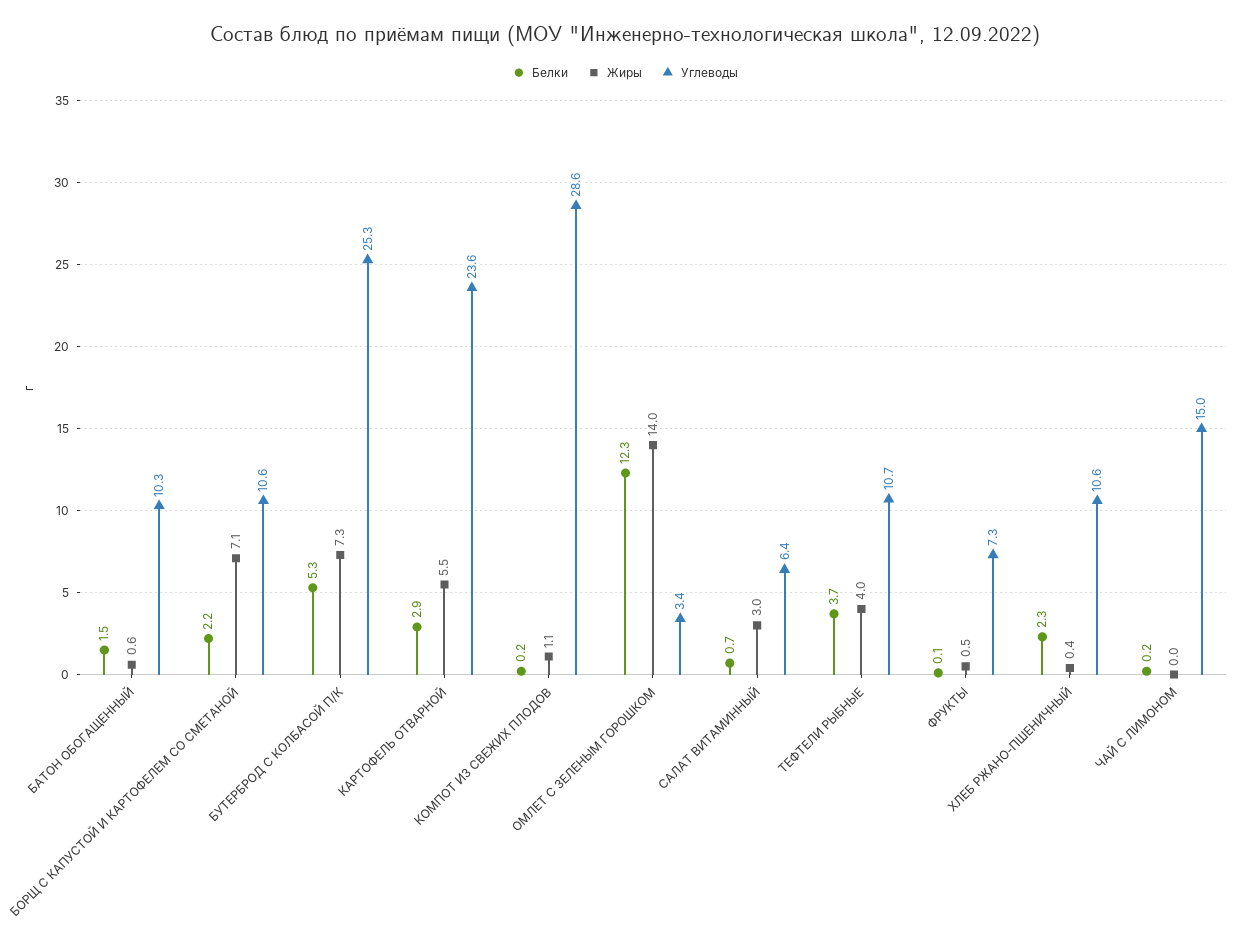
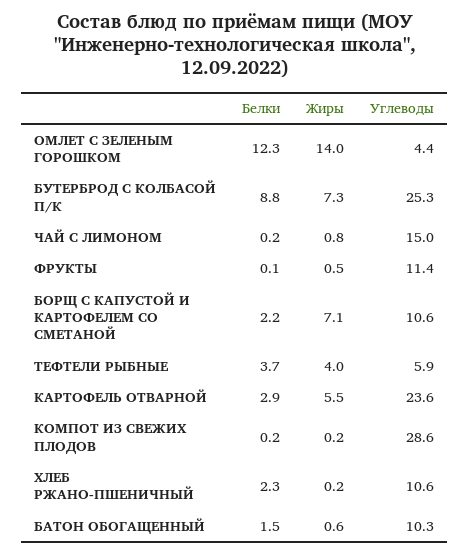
Белки, БУТЕРБРОД С КОЛБАСОЙ П/К: 5.3 -> 8.8
Жиры, КОМПОТ ИЗ СВЕЖИХ ПЛОДОВ: 1.1 -> 0.2
Углеводы, ОМЛЕТ С ЗЕЛЕНЫМ ГОРОШКОМ: 3.4 -> 4.4
Белки, САЛАТ ВИТАМИННЫЙ: 0.7 -> none
Жиры, САЛАТ ВИТАМИННЫЙ: 3 -> none
Углеводы, САЛАТ ВИТАМИННЫЙ: 6.4 -> none
Углеводы, ТЕФТЕЛИ РЫБНЫЕ: 10.7 -> 5.9
Углеводы, ФРУКТЫ: 7.3 -> 11.4
Жиры, ХЛЕБ РЖАНО-ПШЕНИЧНЫЙ: 0.4 -> 0.2
Жиры, ЧАЙ С ЛИМОНОМ: 0 -> 0.8

